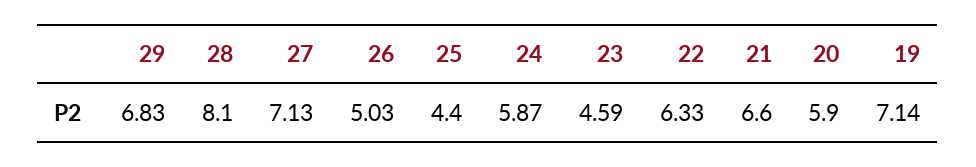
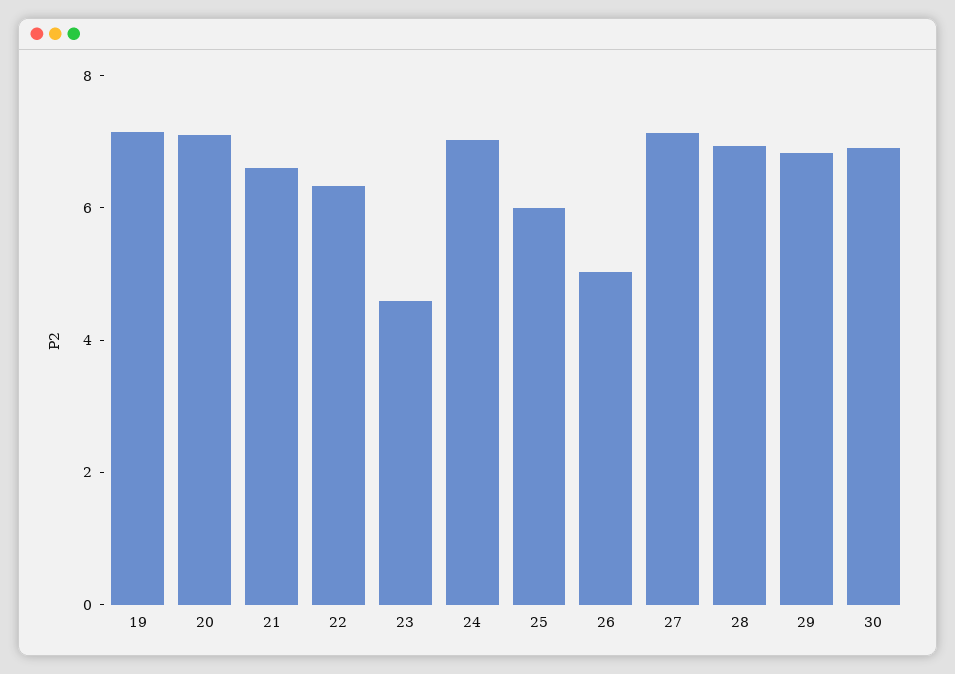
28: 8.1 -> 7
25: 4.4 -> 6
24: 5.87 -> 7
20: 5.9 -> 7
30: none -> 7

